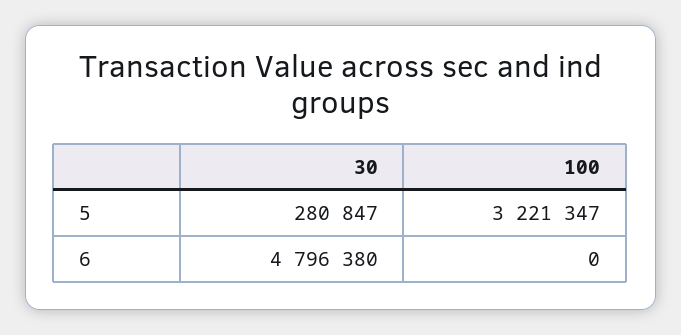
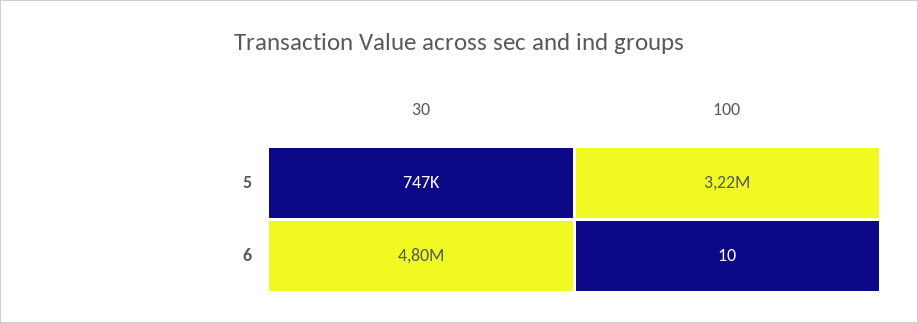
30, 5: 280847 -> 747000
100, 6: 0 -> 10

